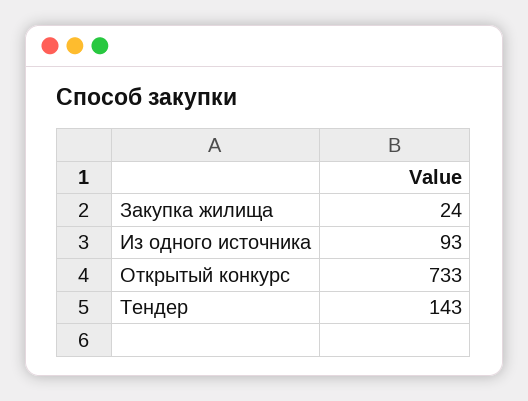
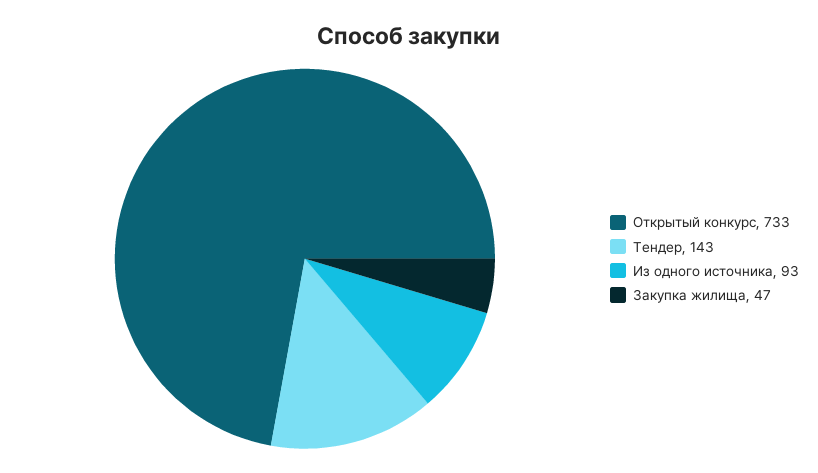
Закупка жилища: 24 -> 47

